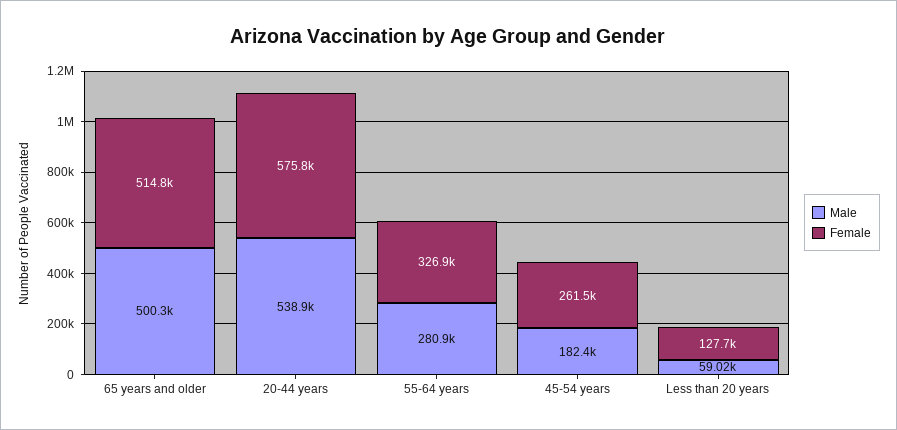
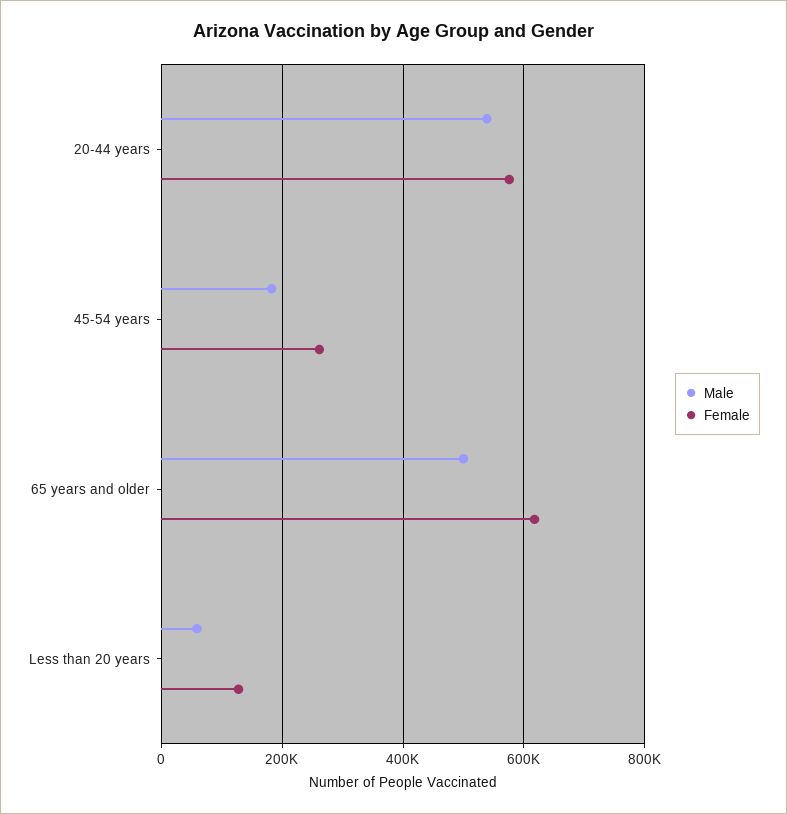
Female, 65 years and older: 514800 -> 620000
Male, 55-64 years: 280900 -> none
Female, 55-64 years: 326900 -> none

